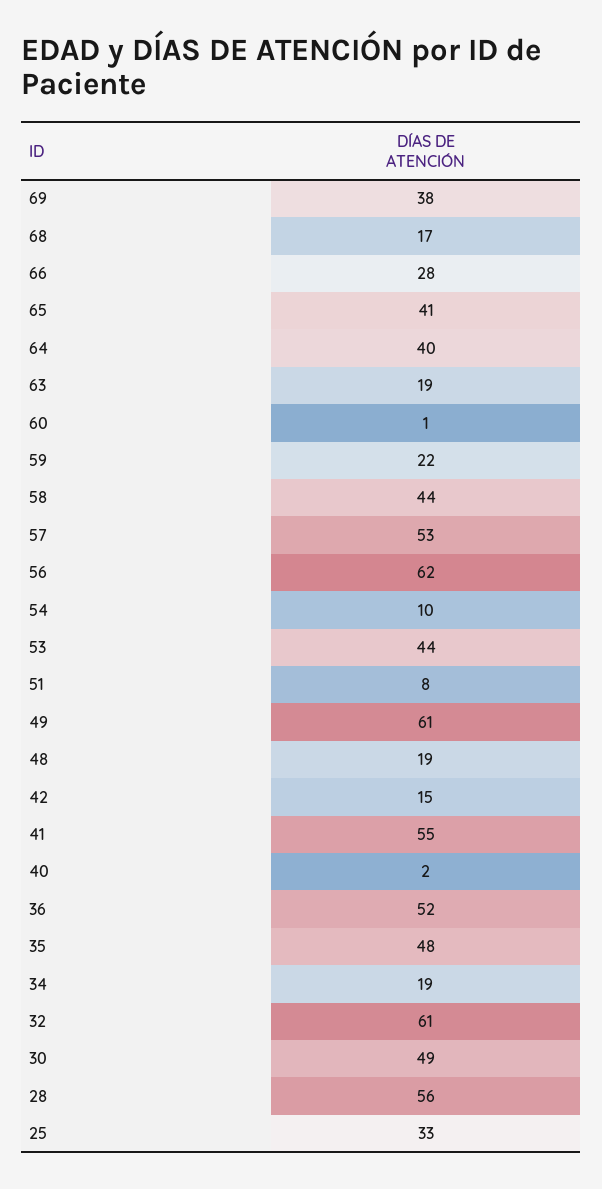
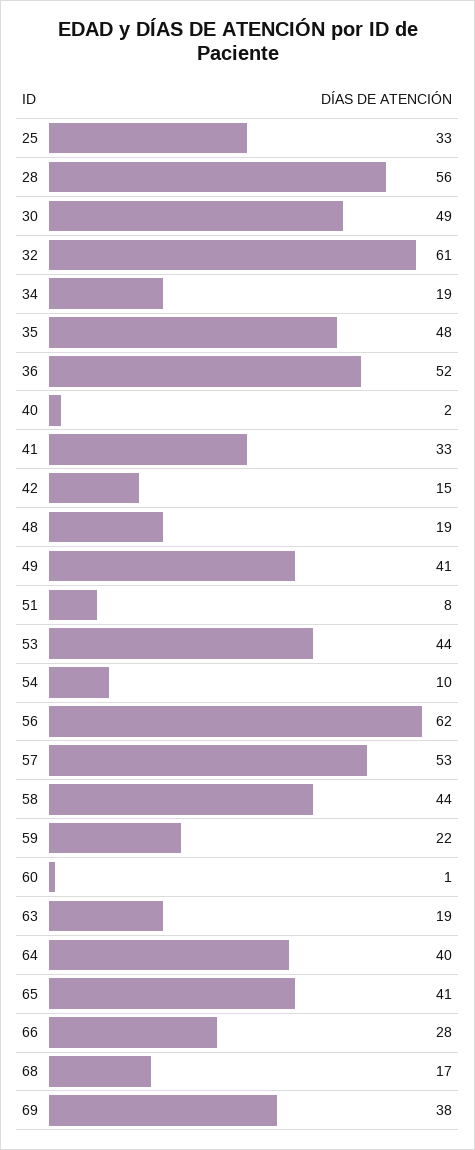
49: 61 -> 41
41: 55 -> 33

